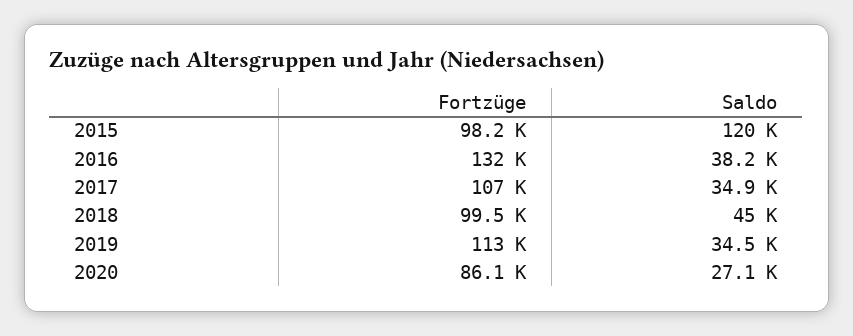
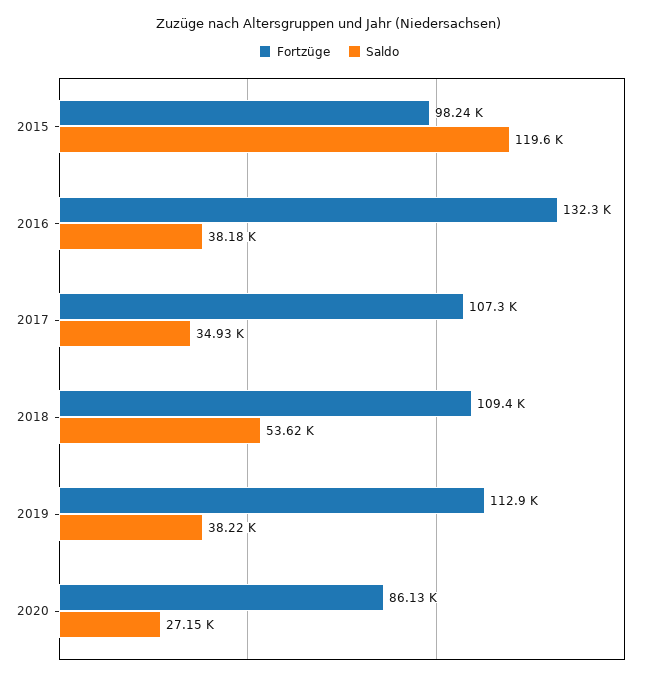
Fortzüge, 2018: 99500 -> 109400
Saldo, 2018: 45000 -> 53620
Saldo, 2019: 34500 -> 38220

